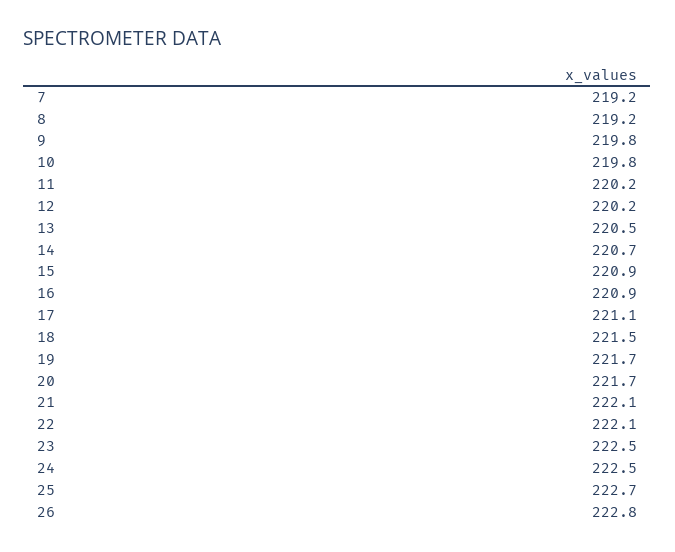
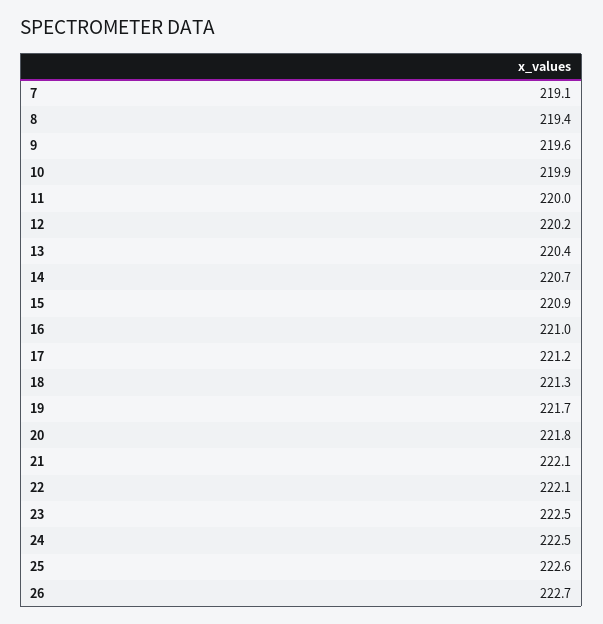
7: 219.2 -> 219.1
8: 219.2 -> 219.4
9: 219.8 -> 219.6
10: 219.8 -> 219.9
11: 220.2 -> 220
13: 220.5 -> 220.4
16: 220.9 -> 221
17: 221.1 -> 221.2
18: 221.5 -> 221.3
20: 221.7 -> 221.8
25: 222.7 -> 222.6
26: 222.8 -> 222.7

